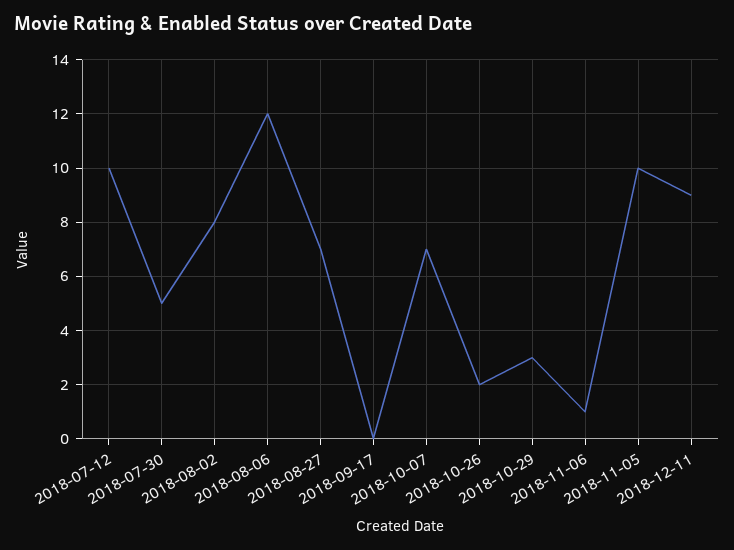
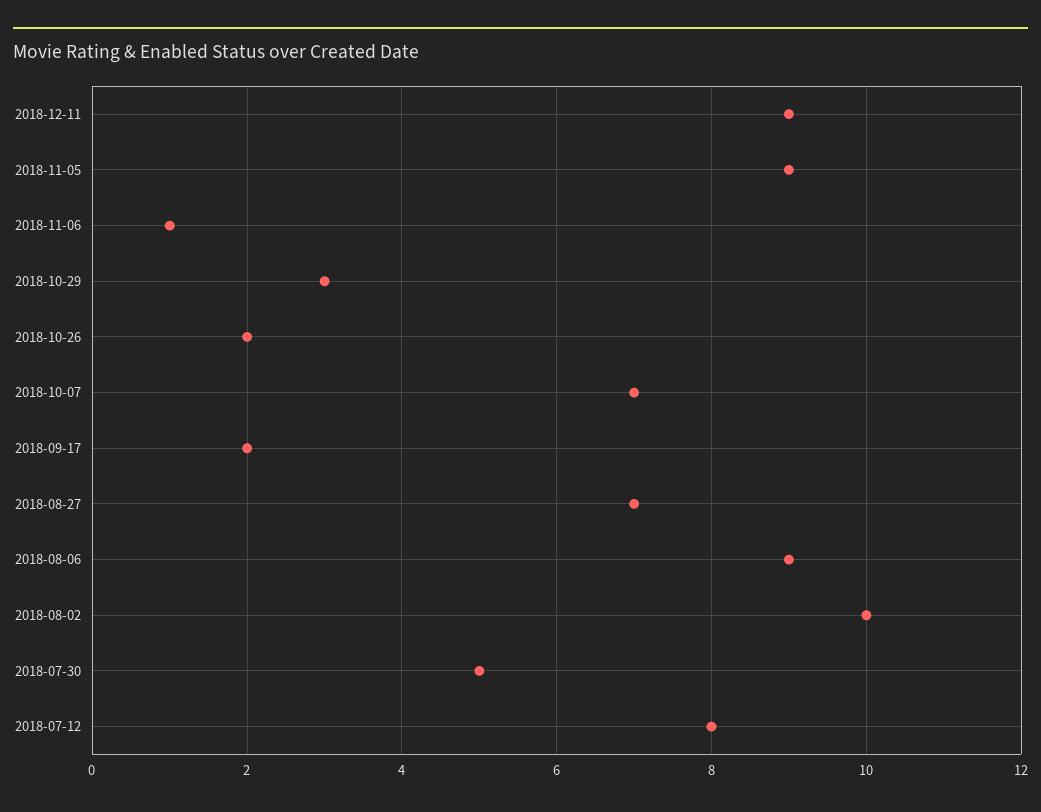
2018-07-12: 10 -> 8
2018-08-02: 8 -> 10
2018-08-06: 12 -> 9
2018-09-17: 0 -> 2
2018-11-05: 10 -> 9

